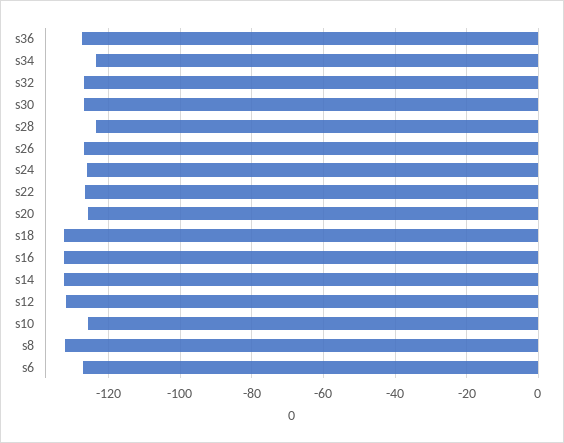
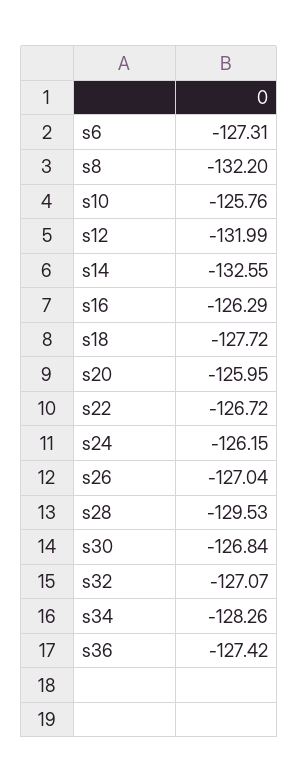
s34: -124 -> -128.26
s28: -124 -> -129.53
s18: -132 -> -127.72
s16: -132 -> -126.29

